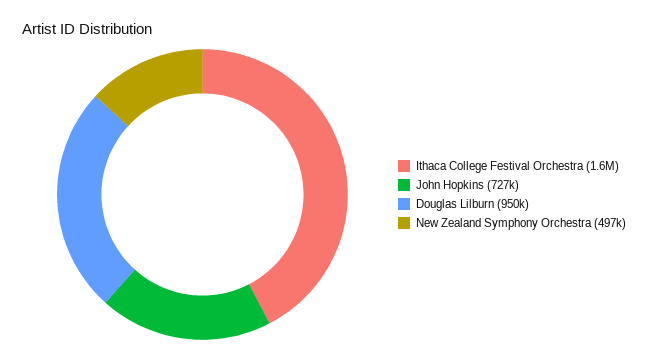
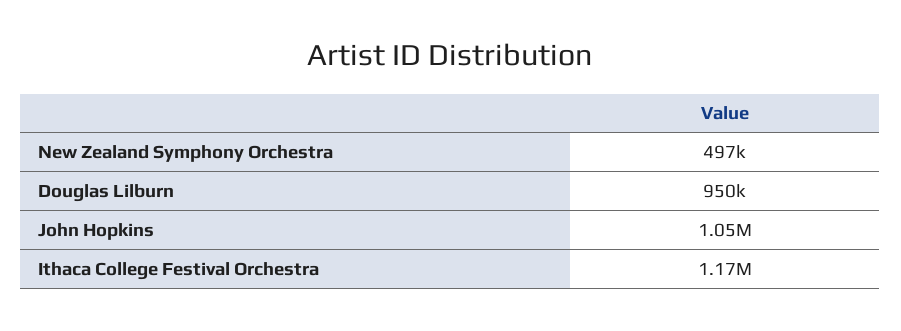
Ithaca College Festival Orchestra: 1600000 -> 1170000
John Hopkins: 727000 -> 1050000

